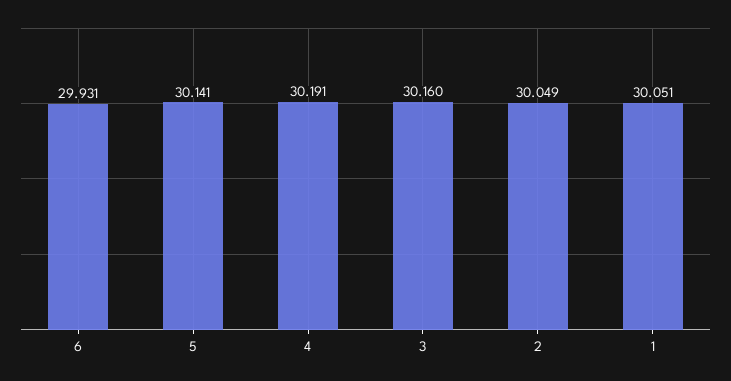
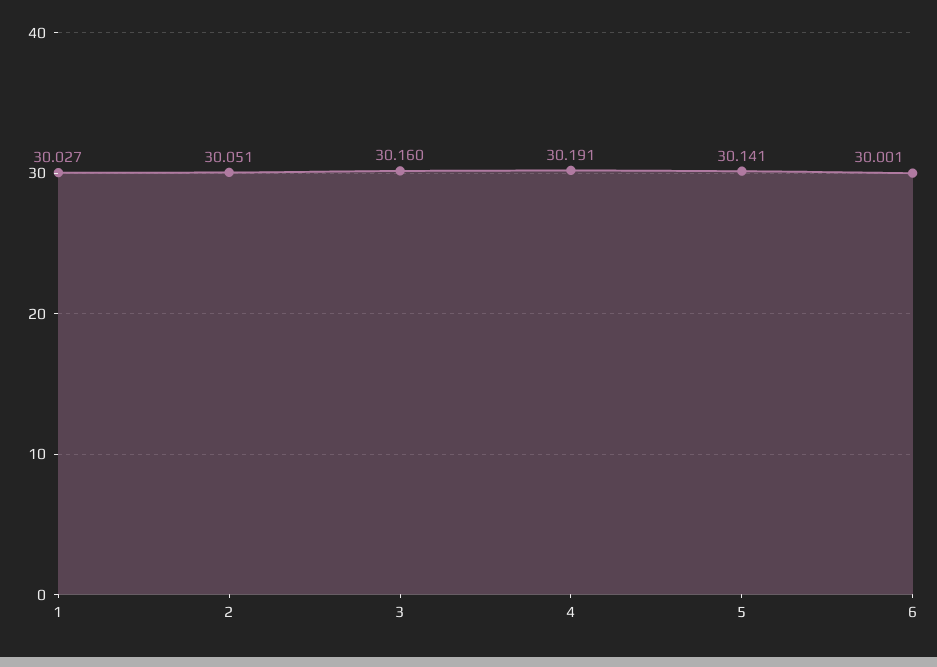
6: 29.931 -> 30.001
2: 30.049 -> 30.051
1: 30.051 -> 30.027

